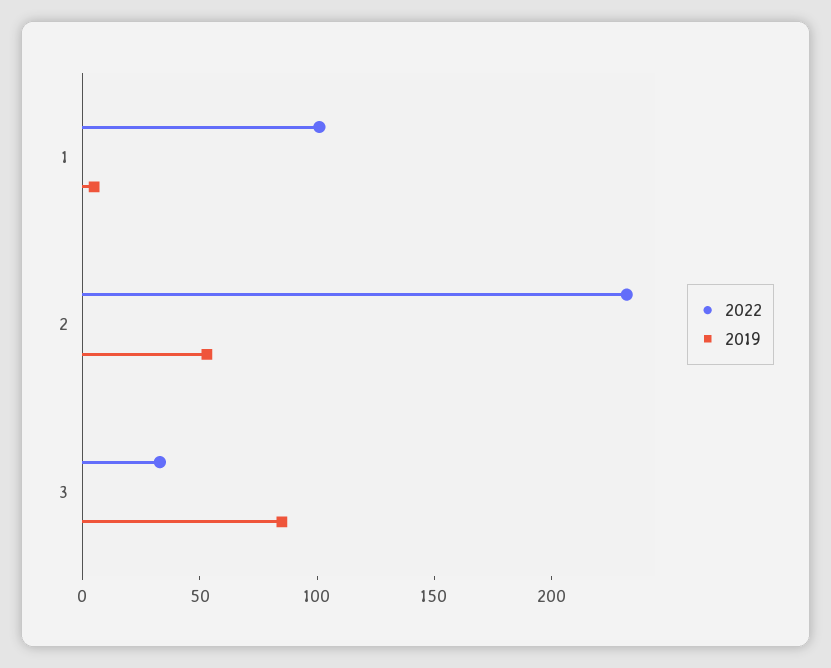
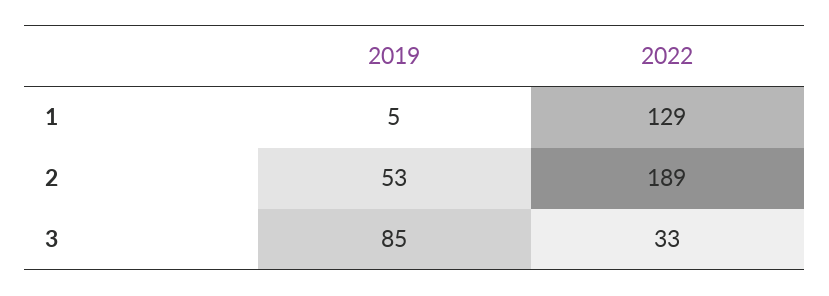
2022, 1: 100 -> 129
2022, 2: 230 -> 189

